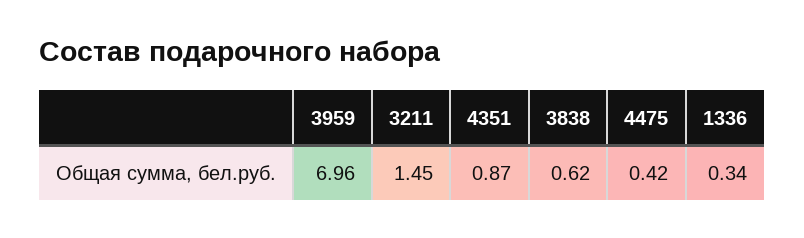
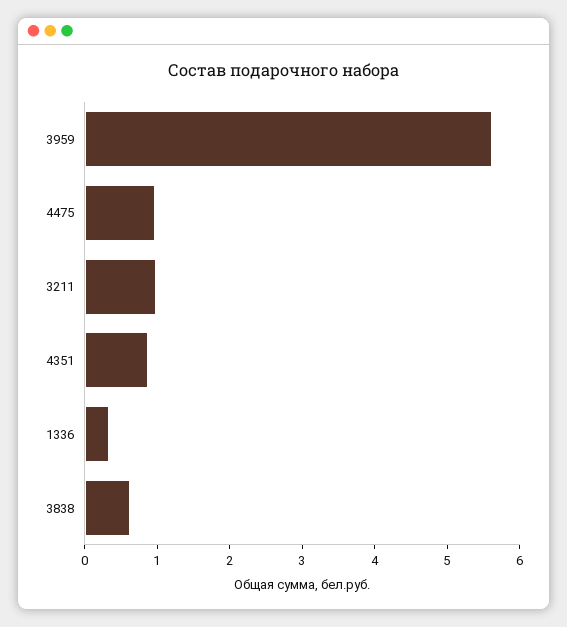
3959: 6.96 -> 5.6
3211: 1.45 -> 1
4475: 0.42 -> 1

